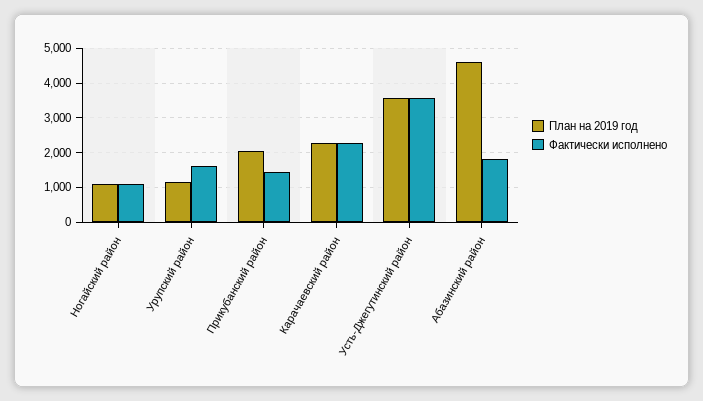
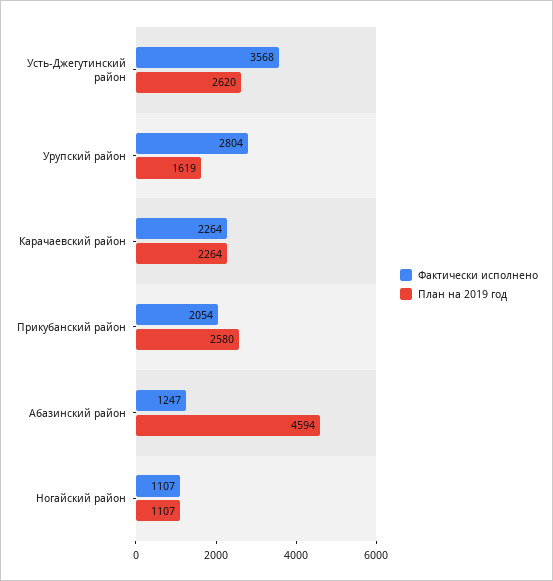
План на 2019 год, Урупский район: 1200 -> 1619
Фактически исполнено, Урупский район: 1600 -> 2804
План на 2019 год, Прикубанский район: 2000 -> 2580
Фактически исполнено, Прикубанский район: 1400 -> 2054
План на 2019 год, Усть-Джегутинский район: 3600 -> 2620
Фактически исполнено, Абазинский район: 1800 -> 1247

